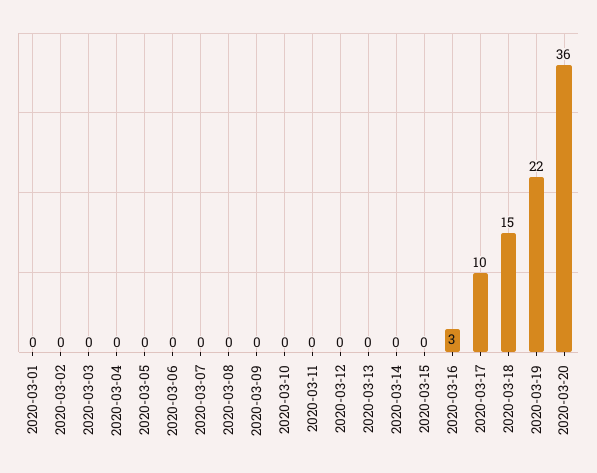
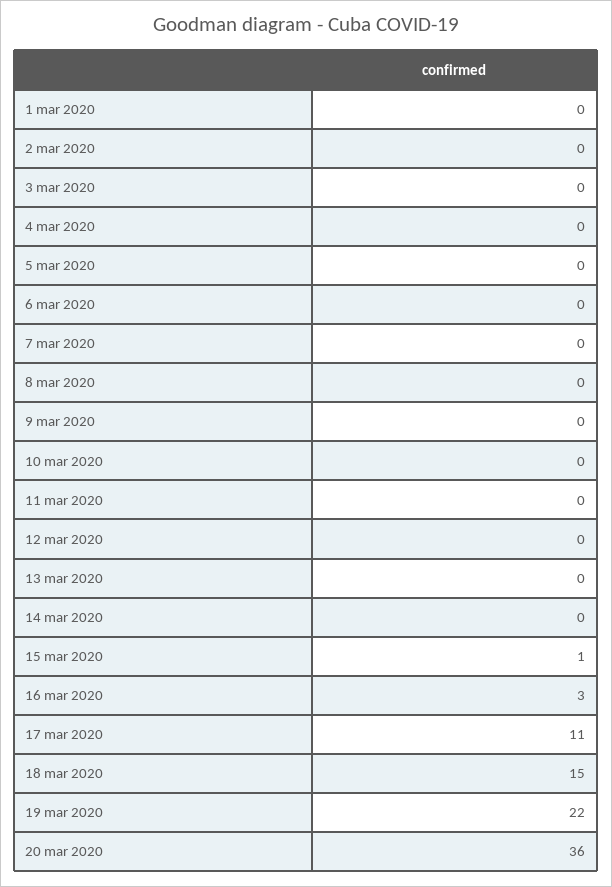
2020-03-15: 0 -> 1
2020-03-17: 10 -> 11

